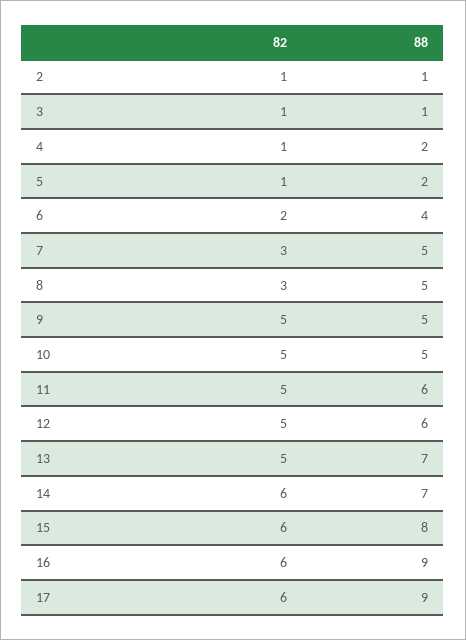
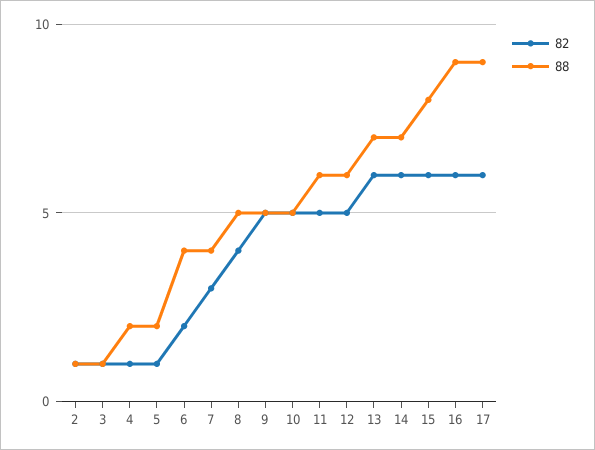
88, 7: 5 -> 4
82, 8: 3 -> 4
82, 13: 5 -> 6

